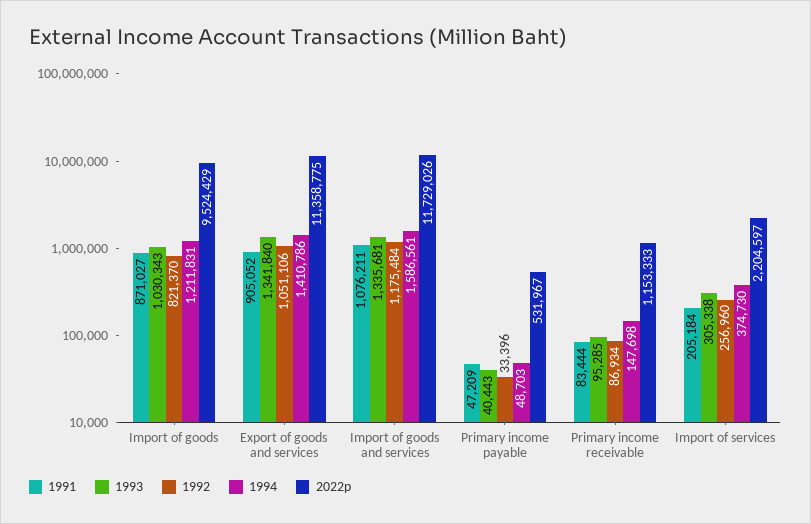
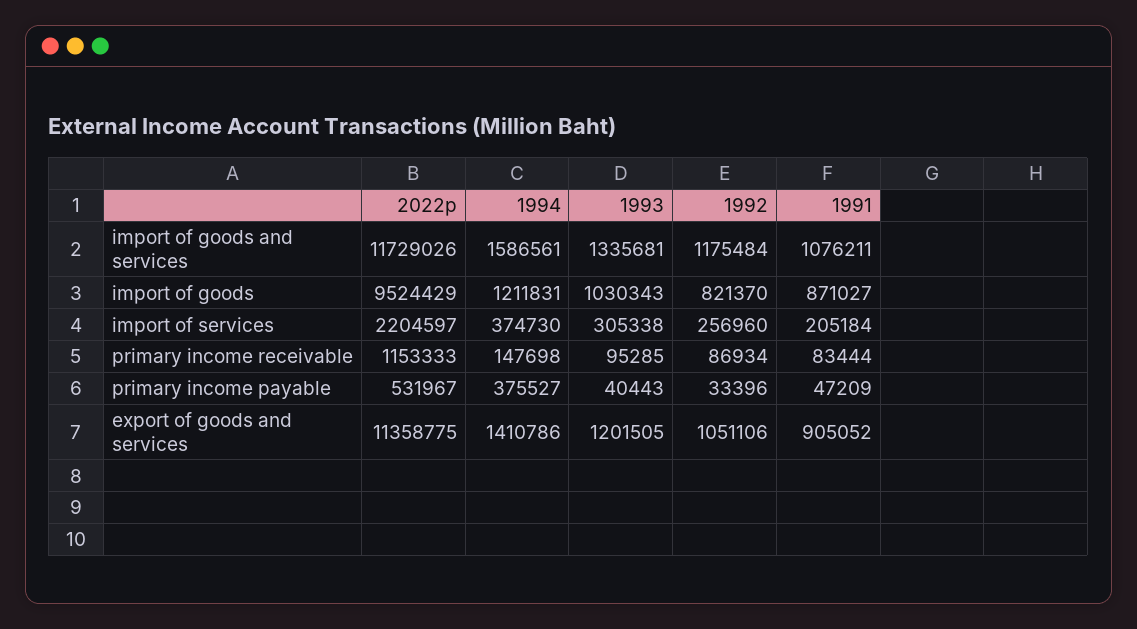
1993, Export of goods and services: 1341840 -> 1201505
1994, Primary income payable: 48703 -> 375527

